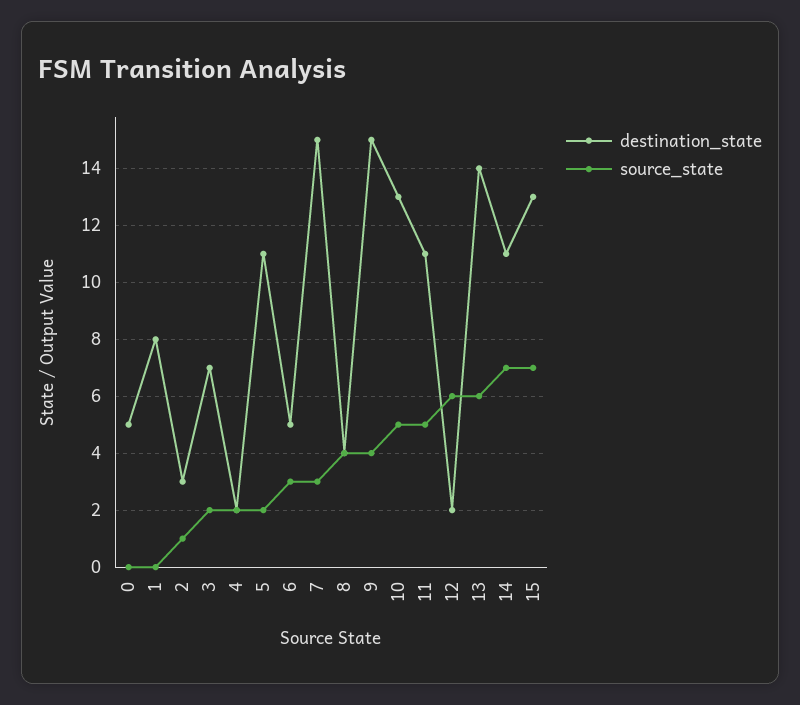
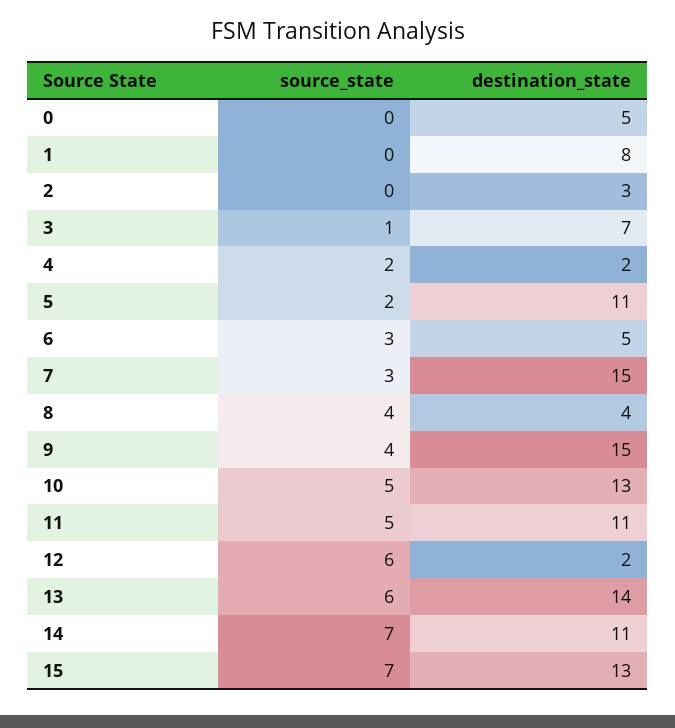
source_state, 2: 1 -> 0
source_state, 3: 2 -> 1

